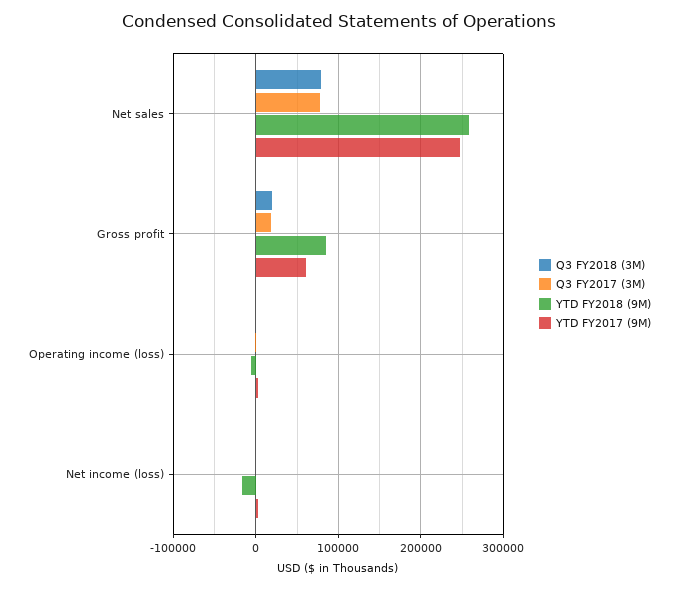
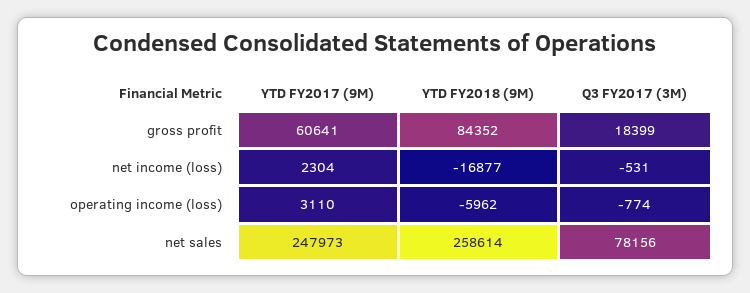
Q3 FY2018 (3M), Net sales: 80000 -> none
Q3 FY2018 (3M), Gross profit: 20000 -> none
Q3 FY2018 (3M), Operating income (loss): 0 -> none
Q3 FY2018 (3M), Net income (loss): 0 -> none

